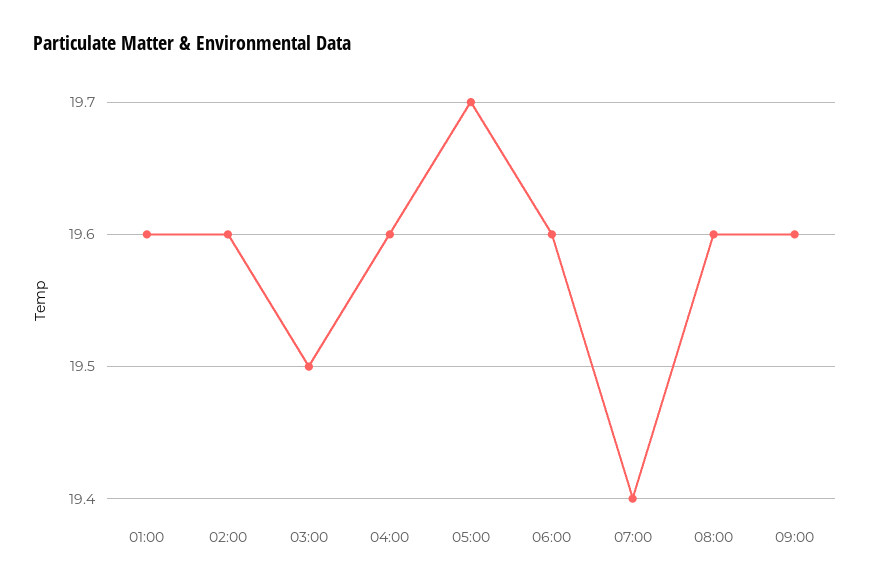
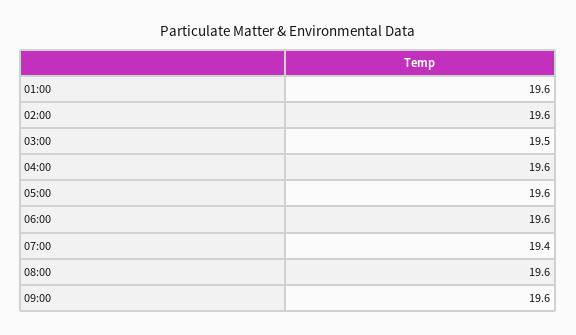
05:00: 19.7 -> 19.6

